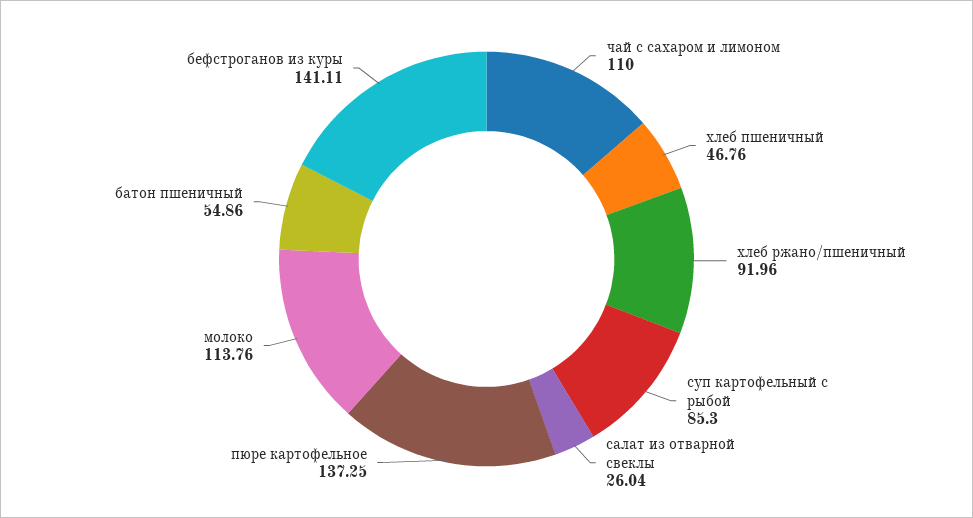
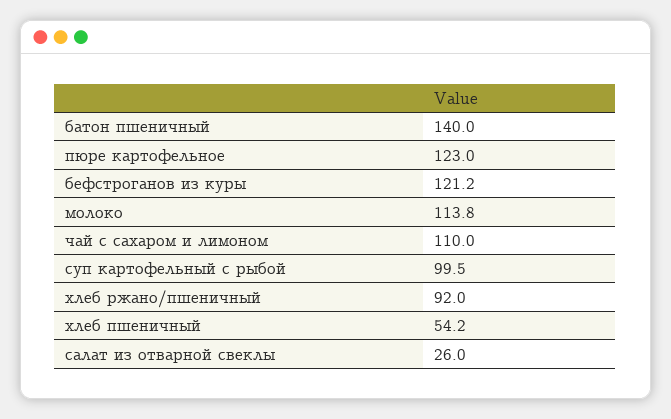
хлеб пшеничный: 46.76 -> 54.2
суп картофельный с рыбой: 85.3 -> 99.5
пюре картофельное: 137.25 -> 123
батон пшеничный: 54.86 -> 140
бефстроганов из куры: 141.11 -> 121.2

